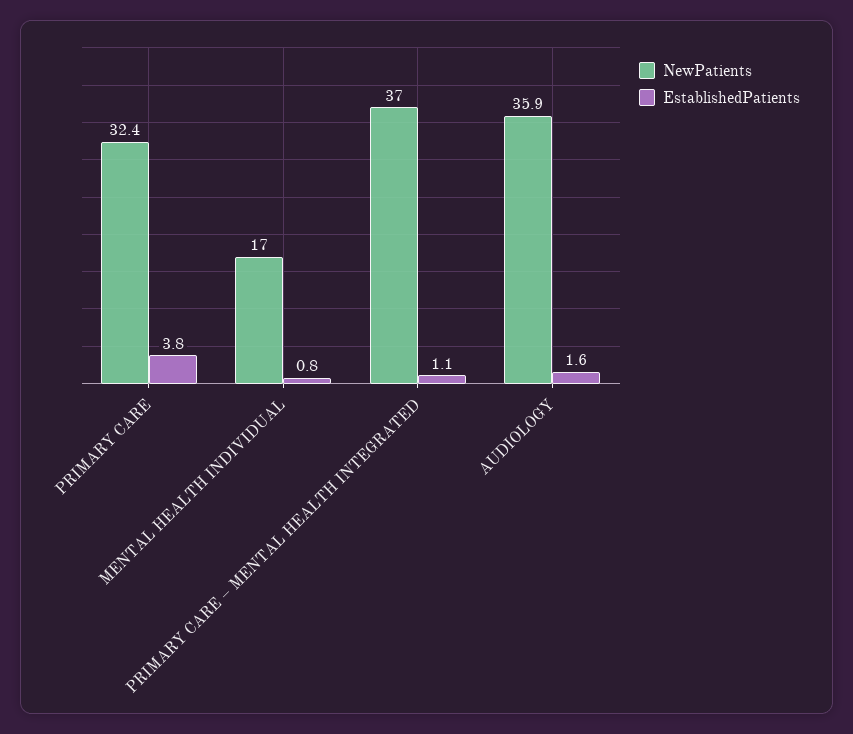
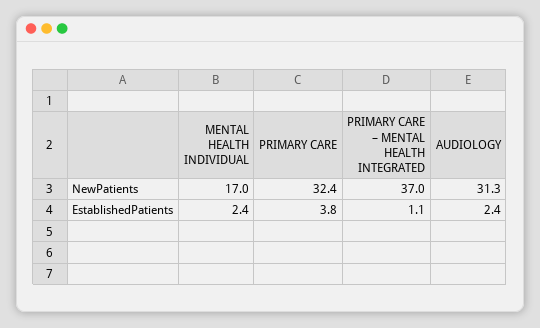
EstablishedPatients, MENTAL HEALTH INDIVIDUAL: 0.8 -> 2.4
NewPatients, AUDIOLOGY: 35.9 -> 31.3
EstablishedPatients, AUDIOLOGY: 1.6 -> 2.4

